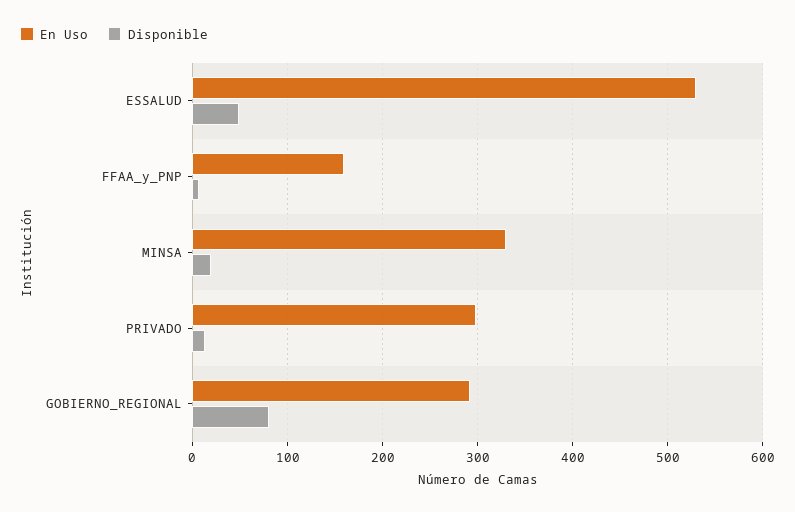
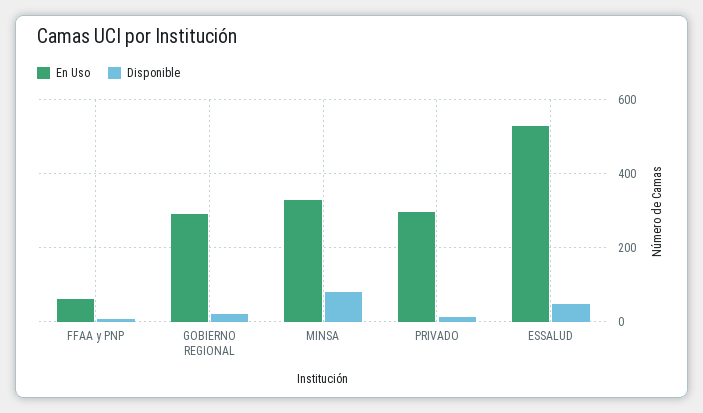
En Uso, FFAA_y_PNP: 160 -> 60
Disponible, MINSA: 20 -> 80
Disponible, GOBIERNO_REGIONAL: 80 -> 20

